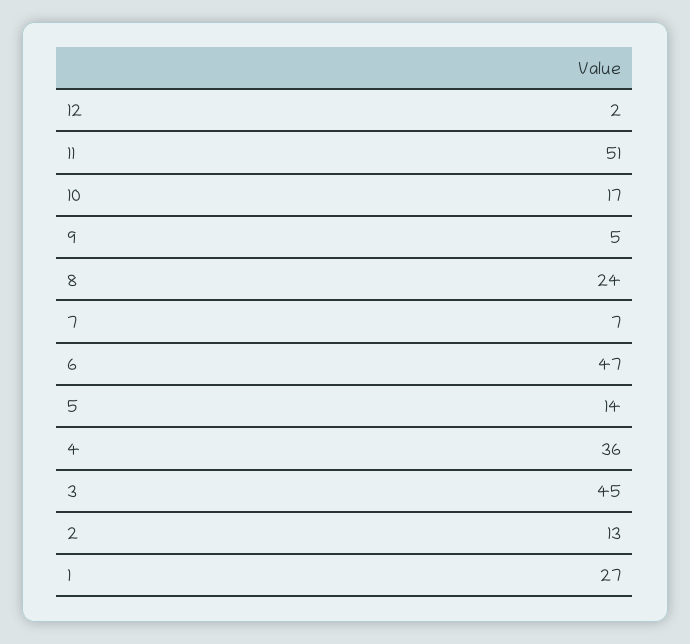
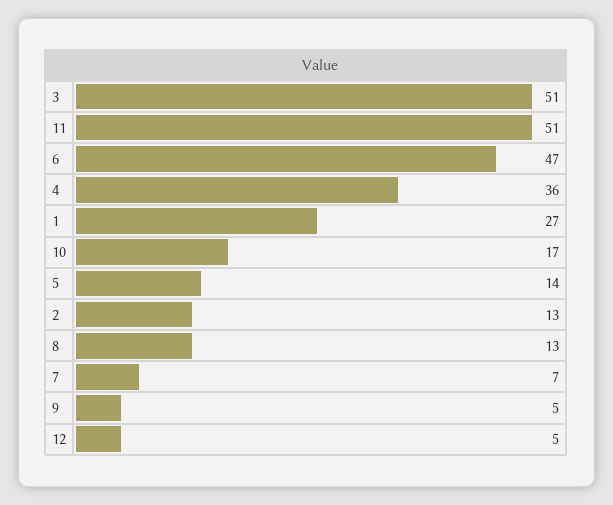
12: 2 -> 5
8: 24 -> 13
3: 45 -> 51

